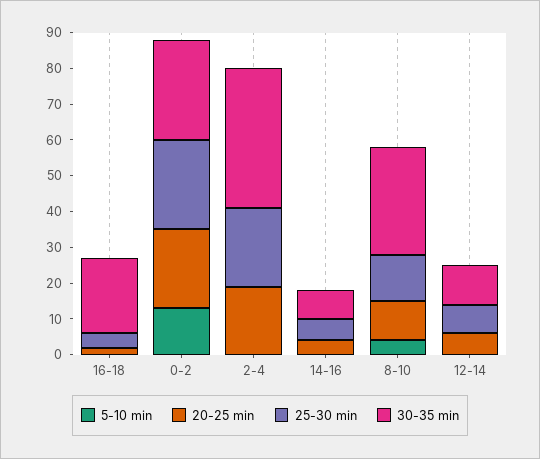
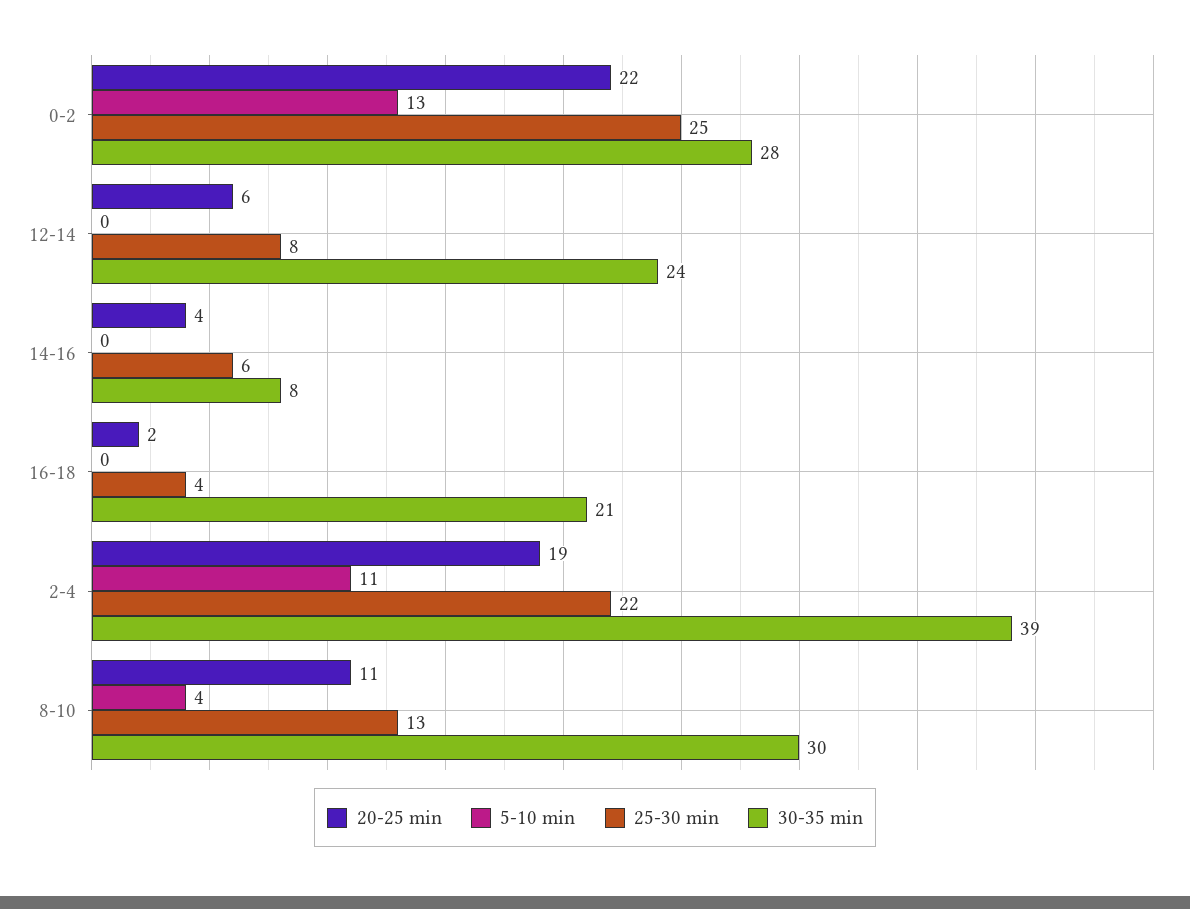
5-10 min, 2-4: 0 -> 11
30-35 min, 12-14: 10 -> 24

